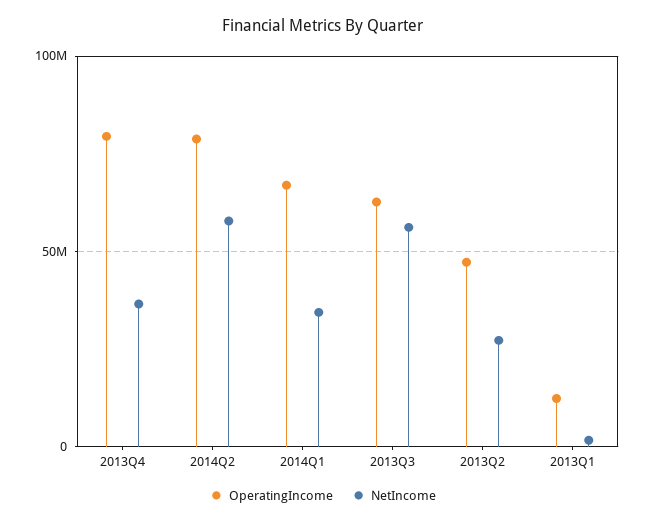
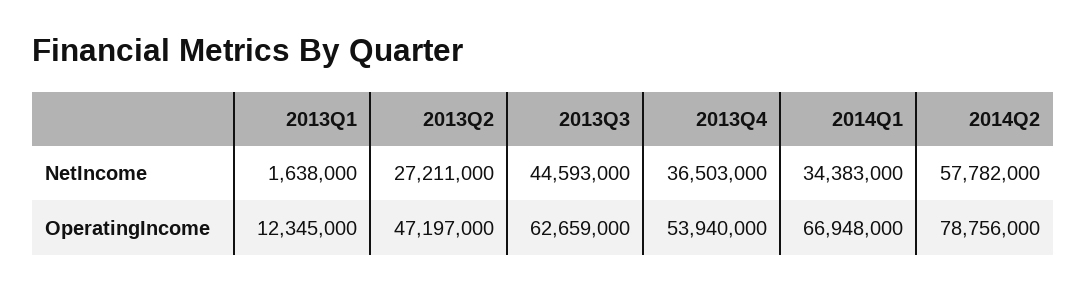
OperatingIncome, 2013Q4: 80000000 -> 53940000
NetIncome, 2013Q3: 55000000 -> 44593000

